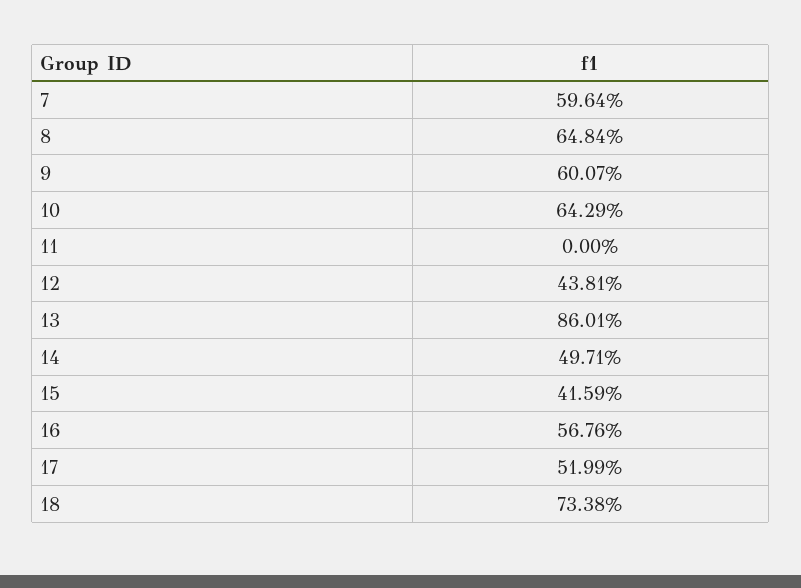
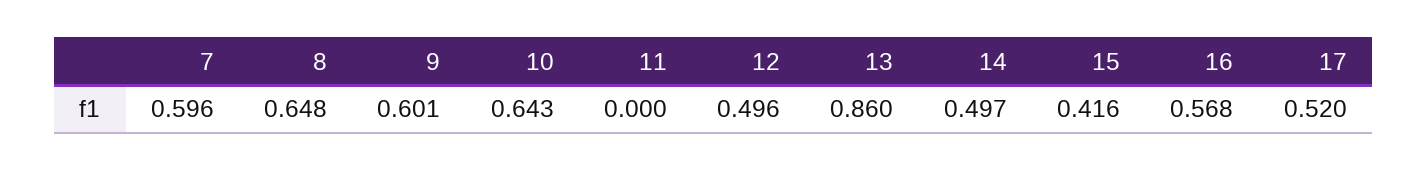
12: 0.4381 -> 0.496
18: 0.7338 -> none

